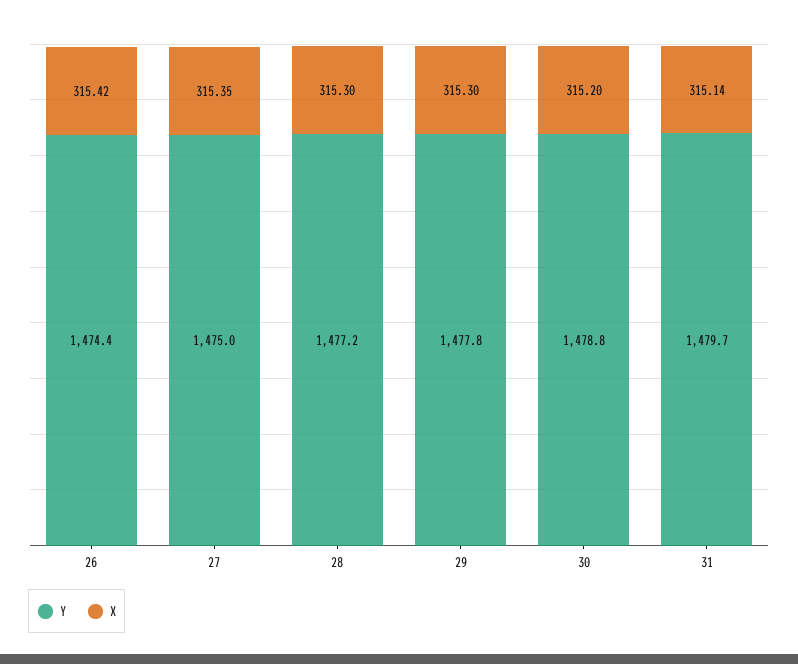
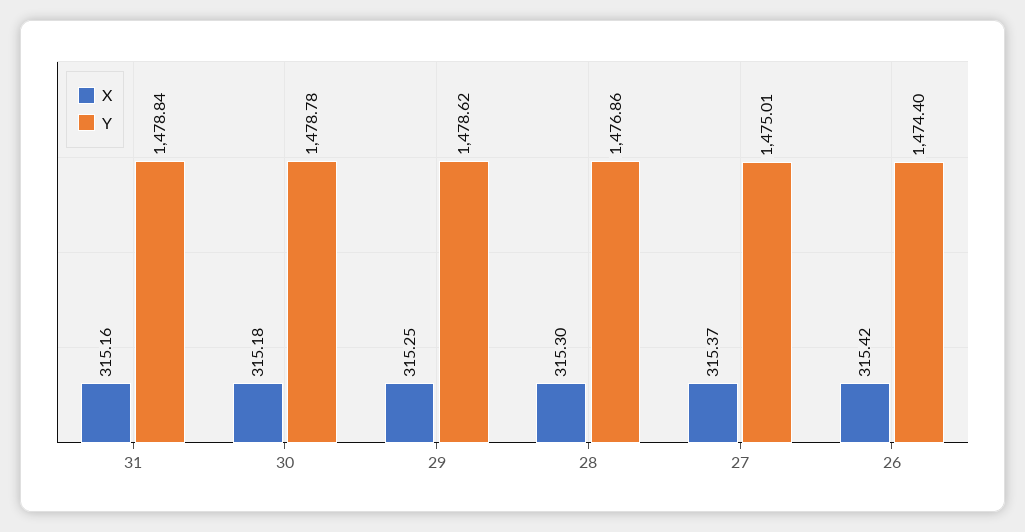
X, 27: 315.35 -> 315.37
Y, 28: 1477.2 -> 1476.86
Y, 29: 1477.8 -> 1478.62
X, 29: 315.3 -> 315.25
X, 30: 315.2 -> 315.18
Y, 31: 1479.7 -> 1478.84
X, 31: 315.14 -> 315.16

